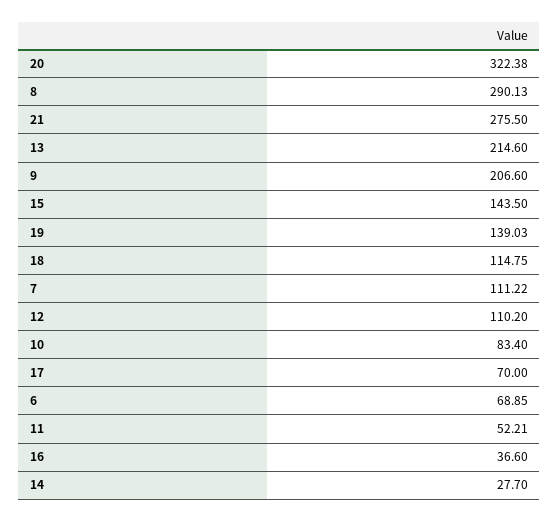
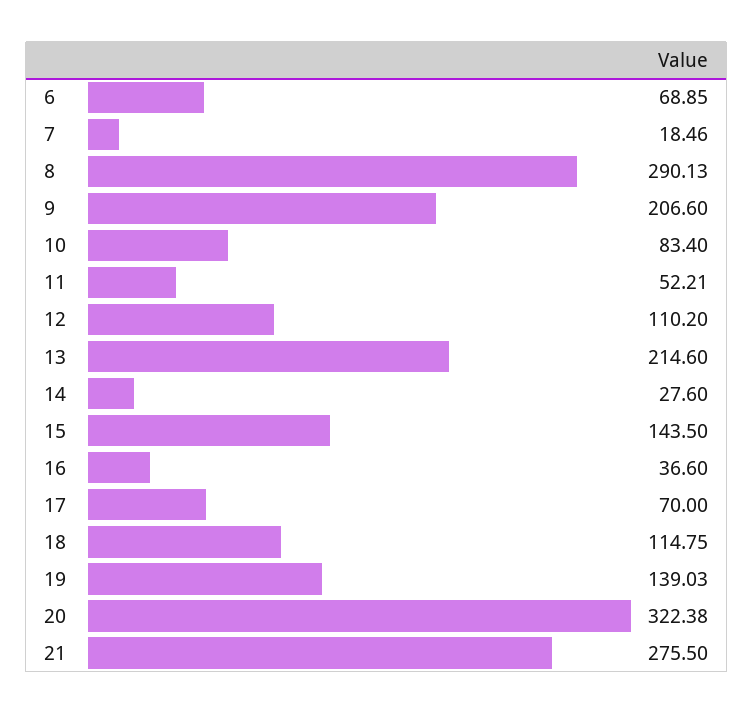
7: 111.22 -> 18.46
14: 27.7 -> 27.6

